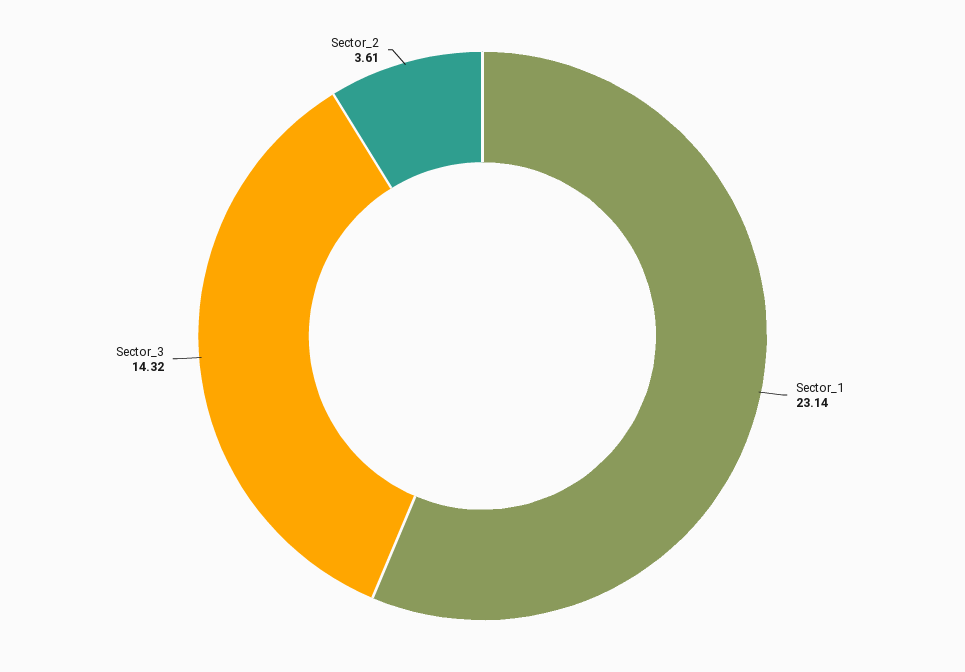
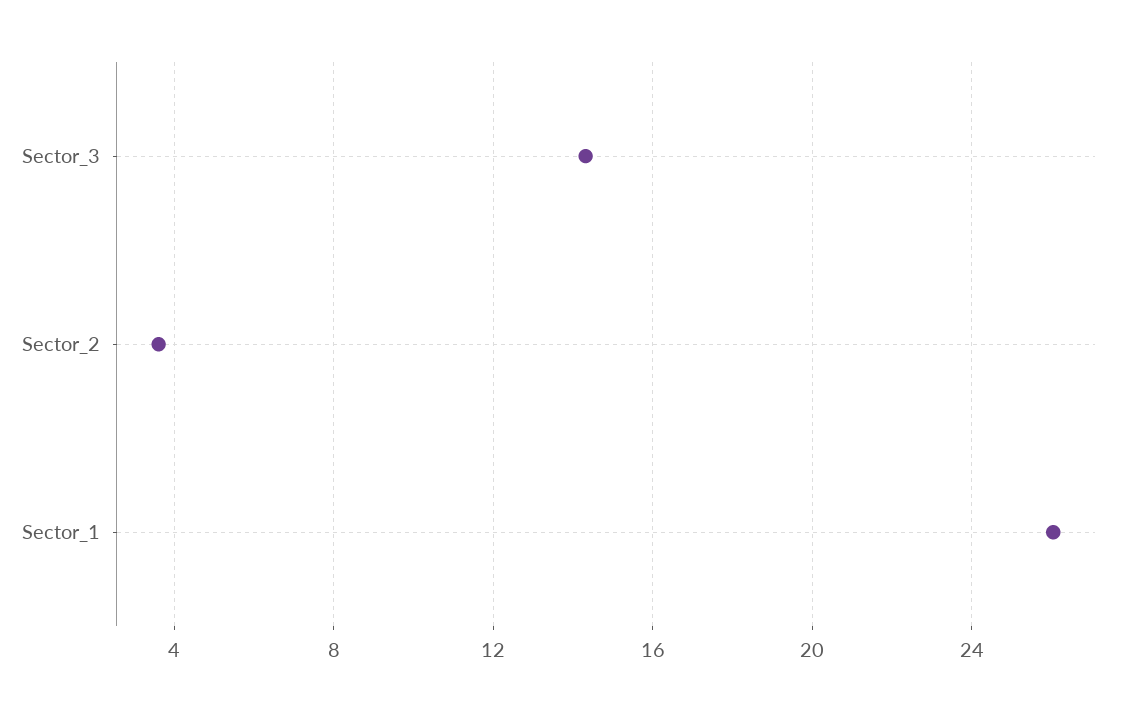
Sector_1: 23.14 -> 26

